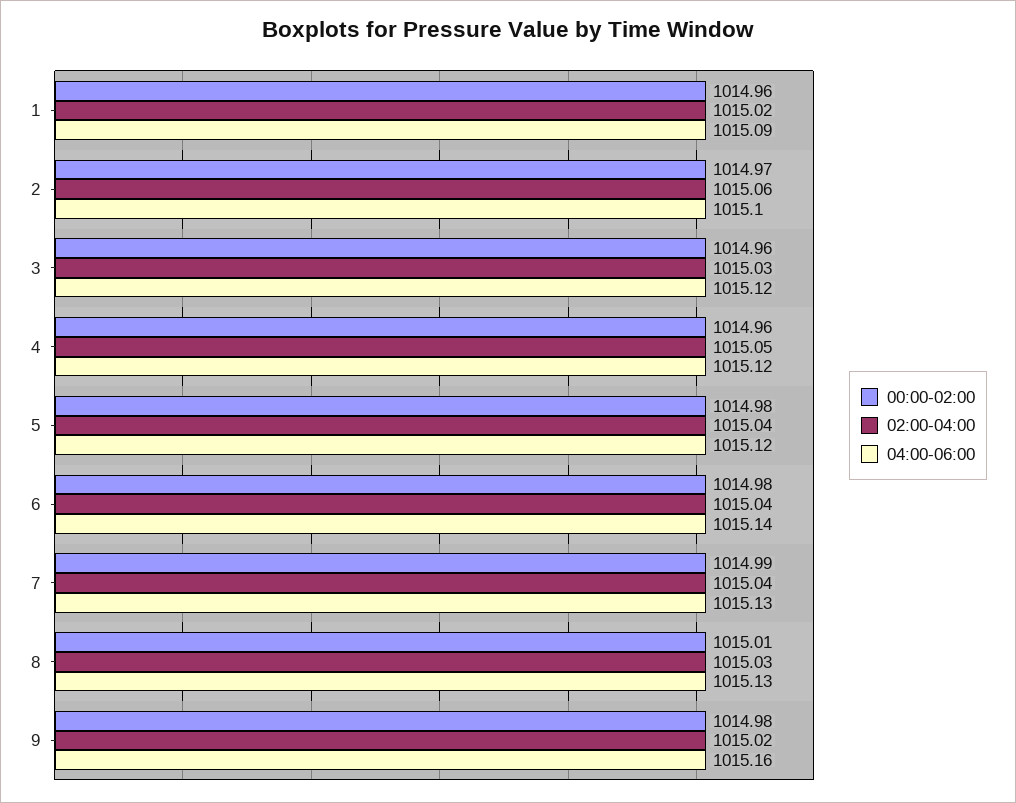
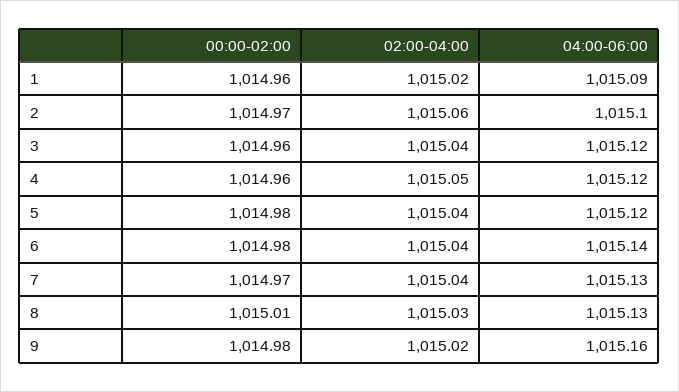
02:00-04:00, 3: 1015.03 -> 1015.04
00:00-02:00, 7: 1014.99 -> 1014.97

